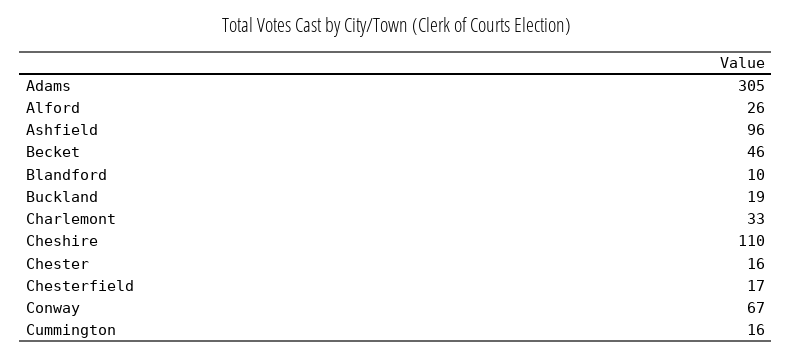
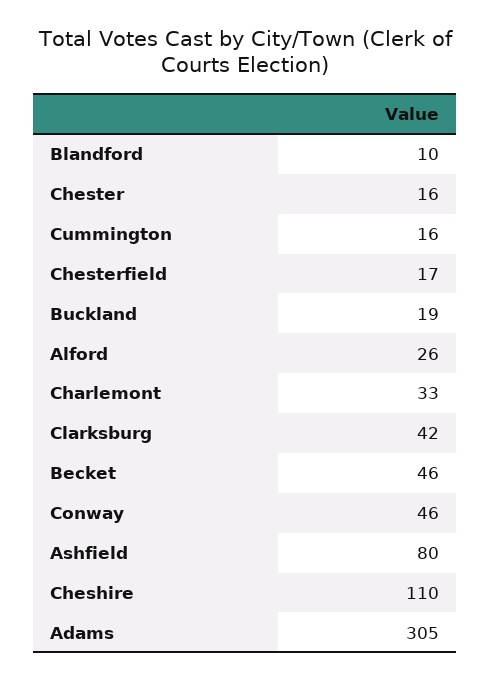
Ashfield: 96 -> 80
Conway: 67 -> 46
Clarksburg: none -> 42

